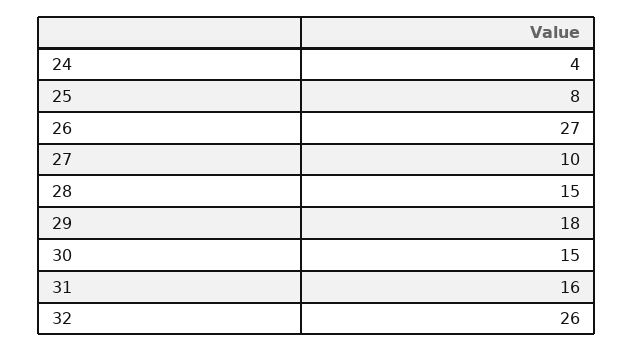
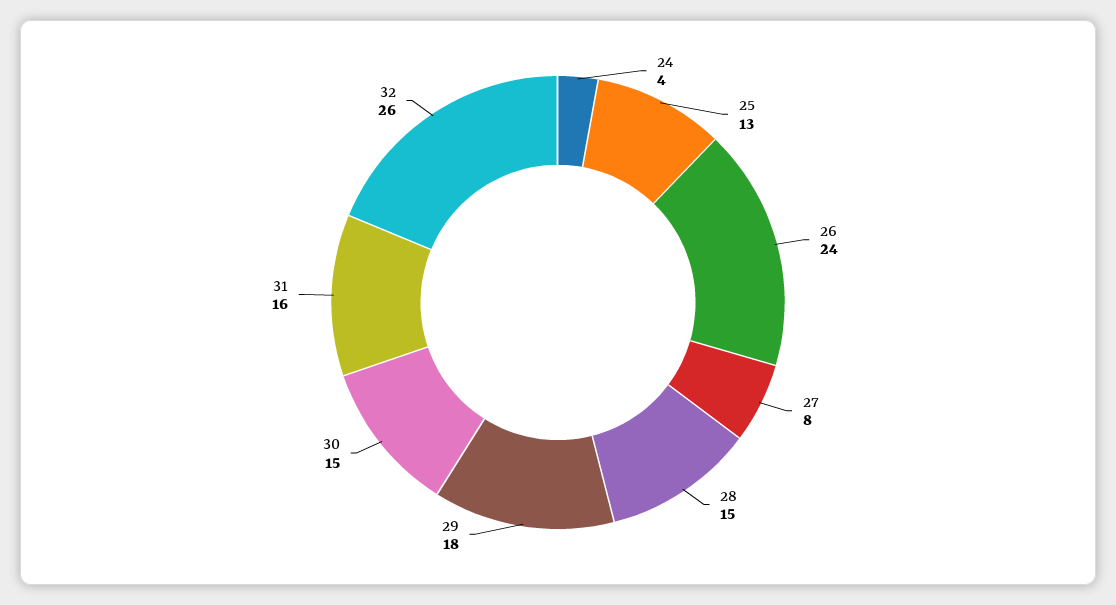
25: 8 -> 13
26: 27 -> 24
27: 10 -> 8

